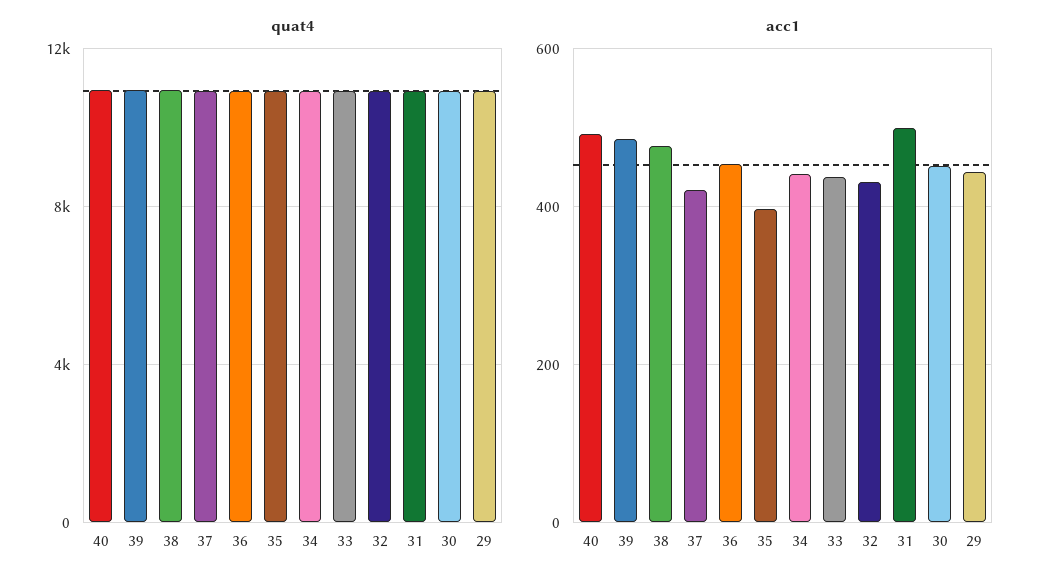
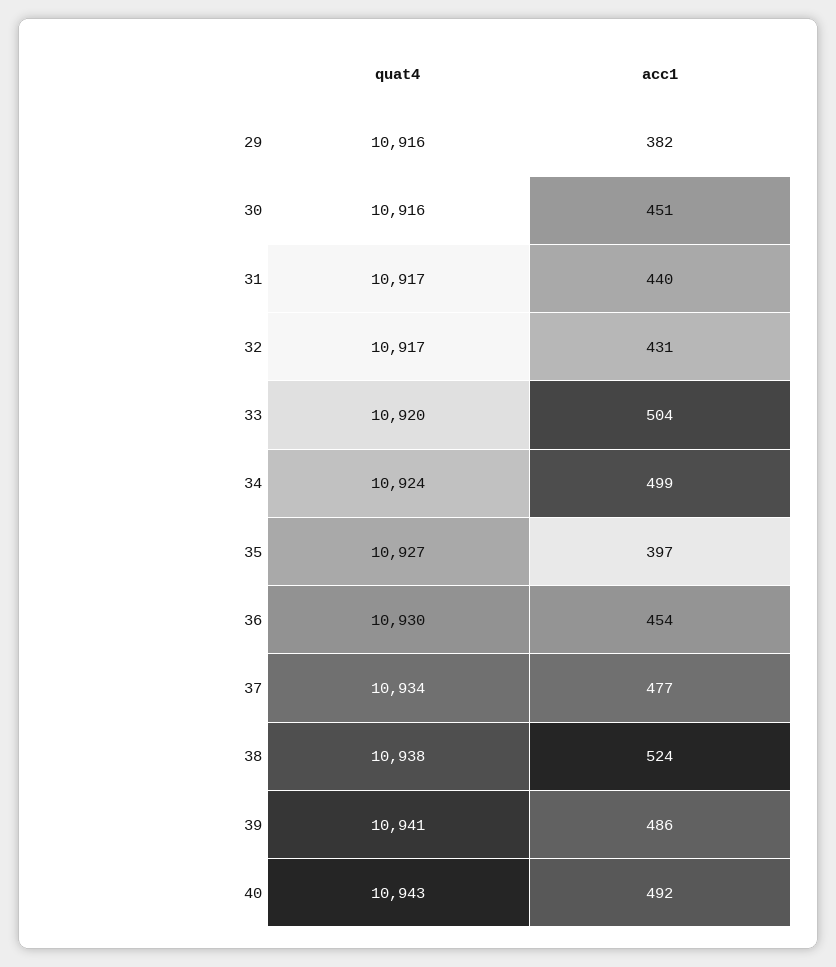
acc1, 38: 480 -> 524
acc1, 37: 420 -> 477
acc1, 34: 440 -> 499
acc1, 33: 440 -> 504
acc1, 31: 500 -> 440
acc1, 29: 440 -> 382

